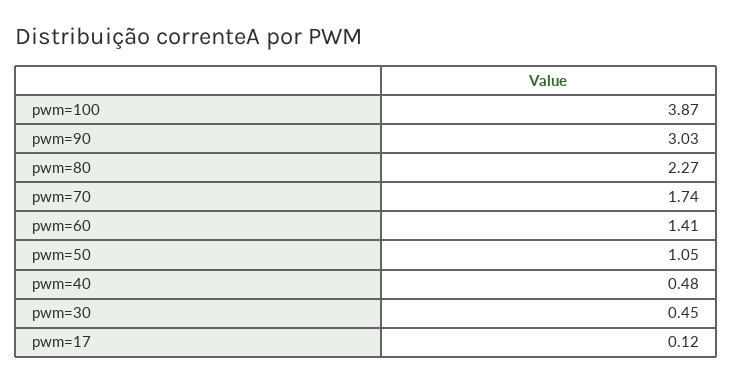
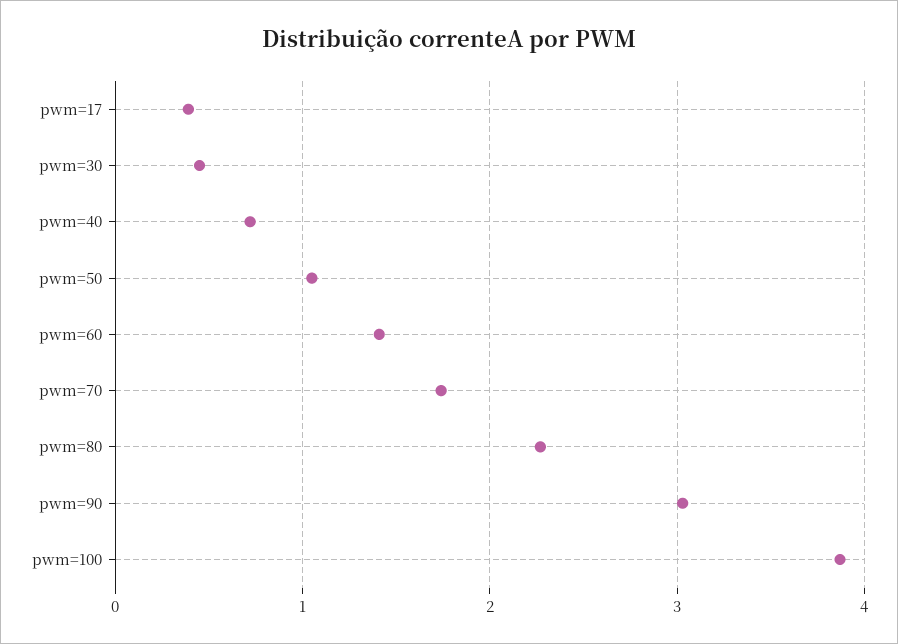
pwm=40: 0.48 -> 0.7
pwm=17: 0.12 -> 0.4

